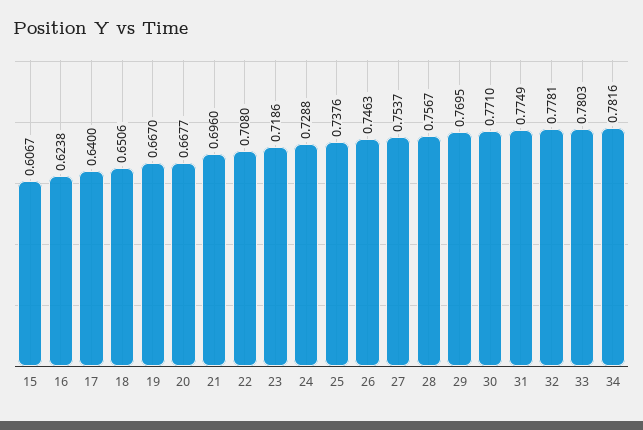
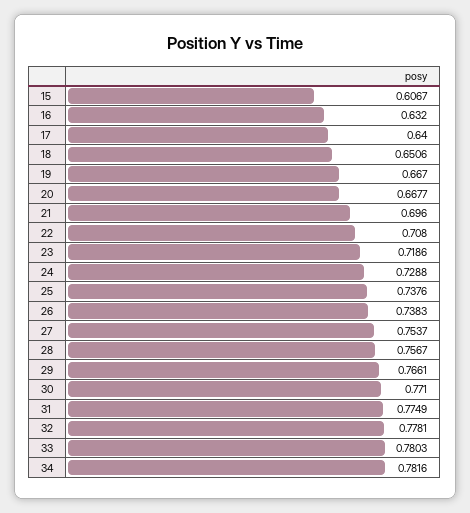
16: 0.6238 -> 0.632
26: 0.7463 -> 0.7383
29: 0.7695 -> 0.7661

